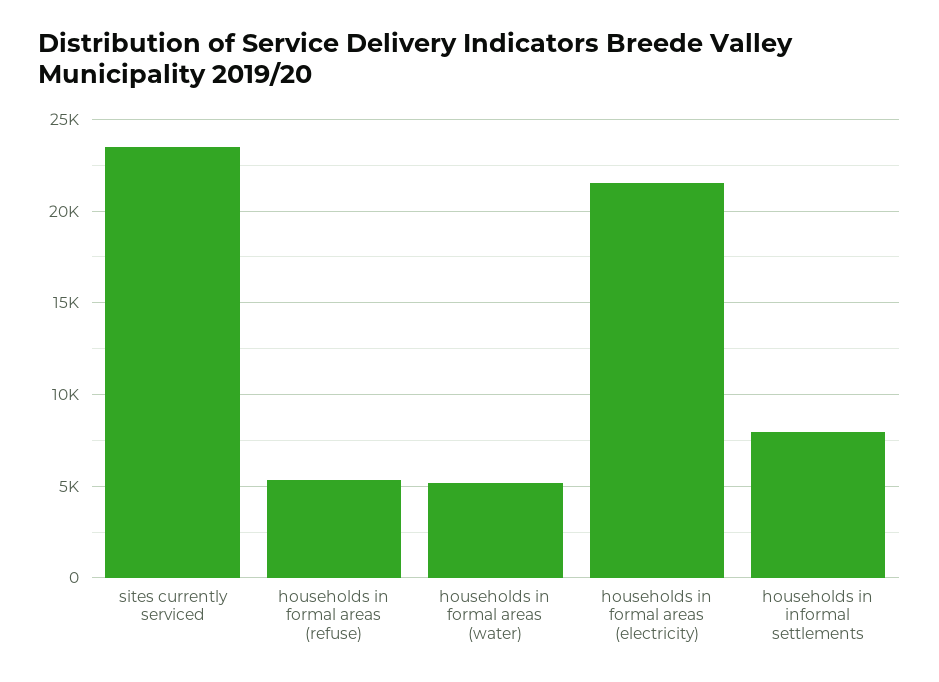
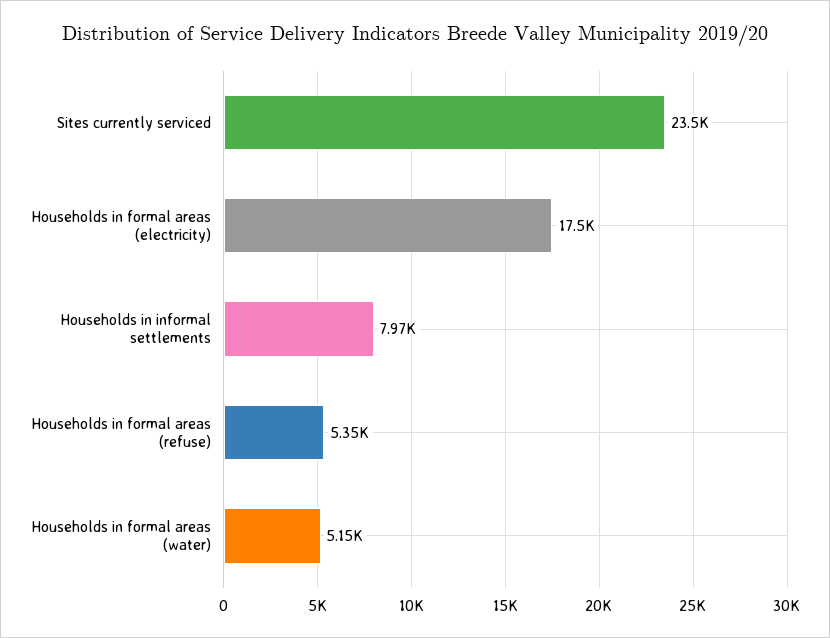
households in formal areas (electricity): 21500 -> 17500

